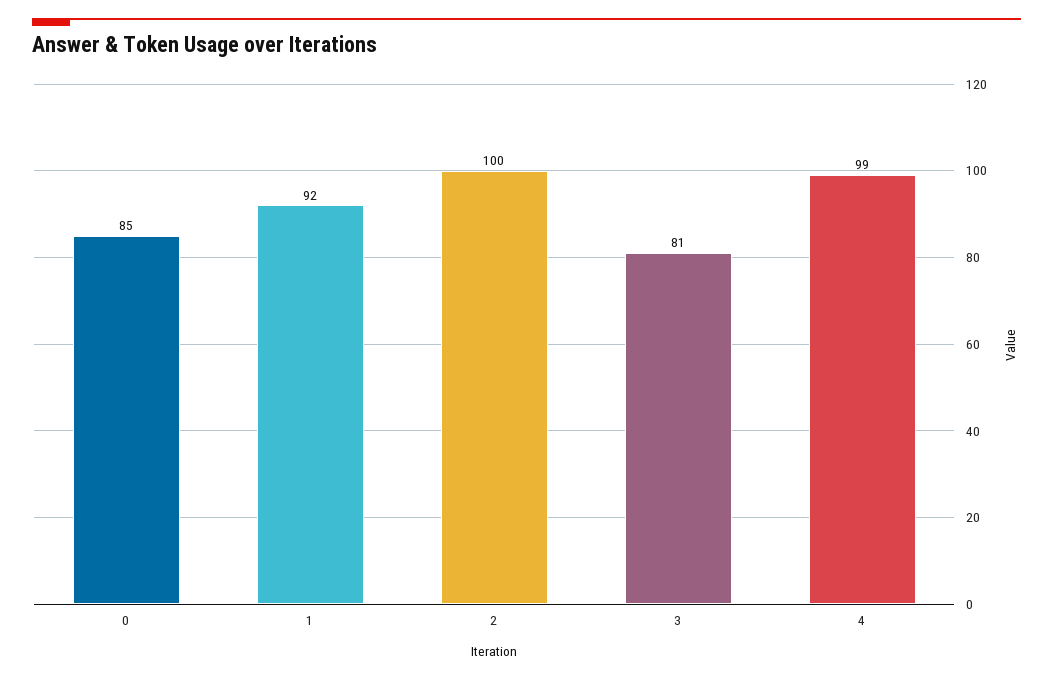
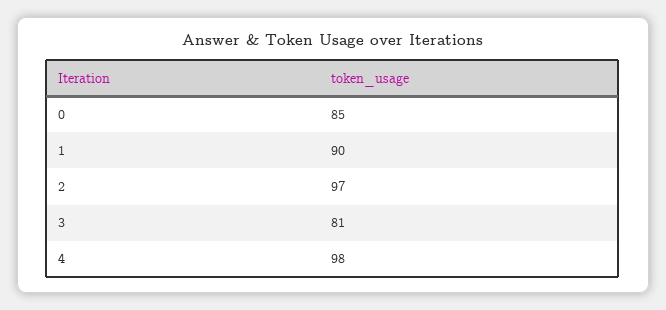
1: 92 -> 90
2: 100 -> 97
4: 99 -> 98

